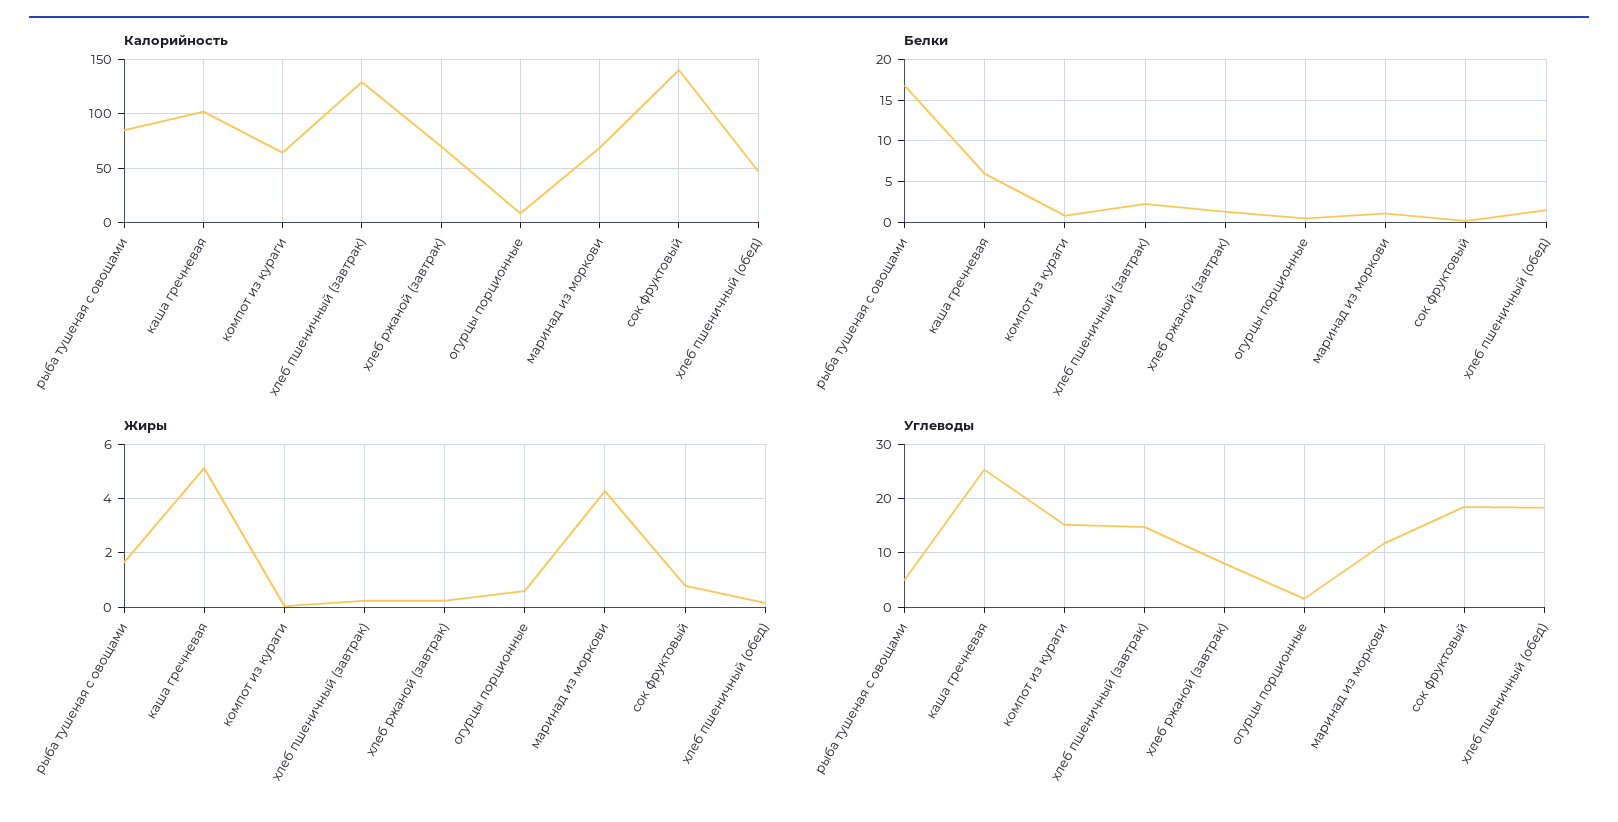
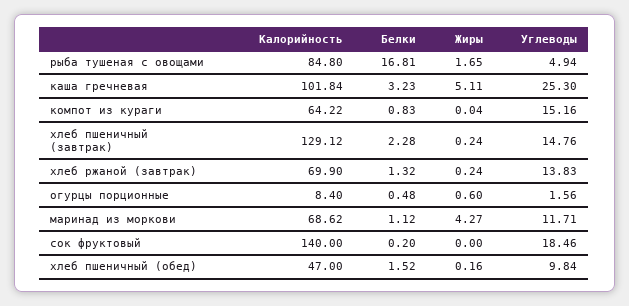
Белки, каша гречневая: 6 -> 3.23
Жиры, сок фруктовый: 0.75 -> 0
Углеводы, хлеб ржаной (завтрак): 8 -> 13.83
Углеводы, хлеб пшеничный (обед): 18 -> 9.84

